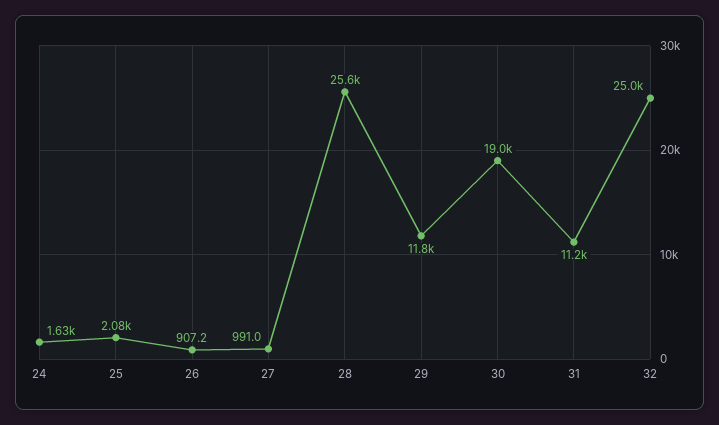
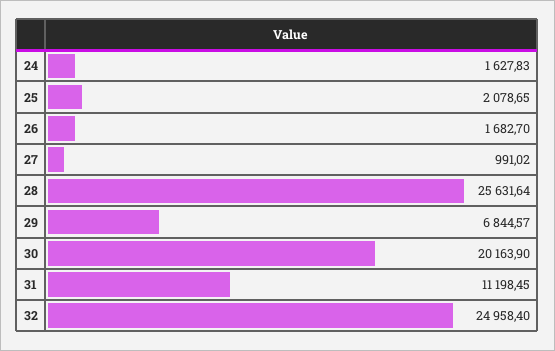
26: 907.2 -> 1682.7
29: 11800 -> 6844.57
30: 19000 -> 20163.9

